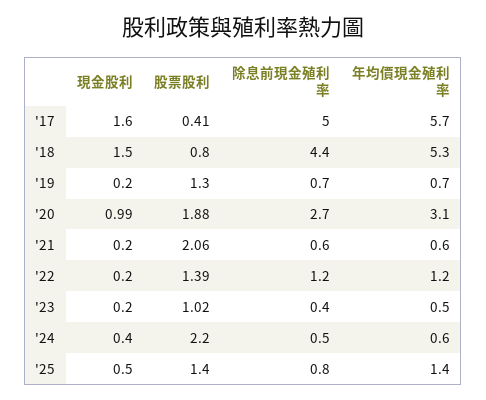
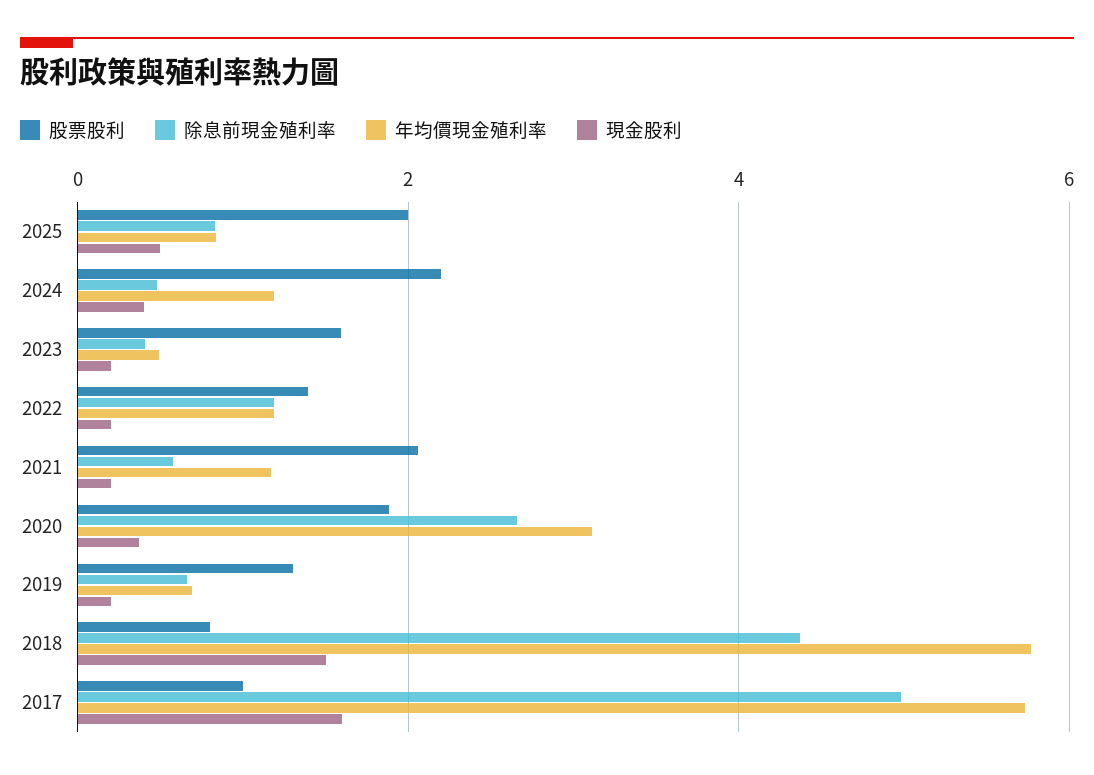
股票股利, '17: 0.41 -> 1
年均價現金殖利率, '18: 5.3 -> 5.8
現金股利, '20: 0.99 -> 0.4
年均價現金殖利率, '21: 0.6 -> 1.2
股票股利, '23: 1.02 -> 1.6
年均價現金殖利率, '24: 0.6 -> 1.2
股票股利, '25: 1.4 -> 2
年均價現金殖利率, '25: 1.4 -> 0.8

